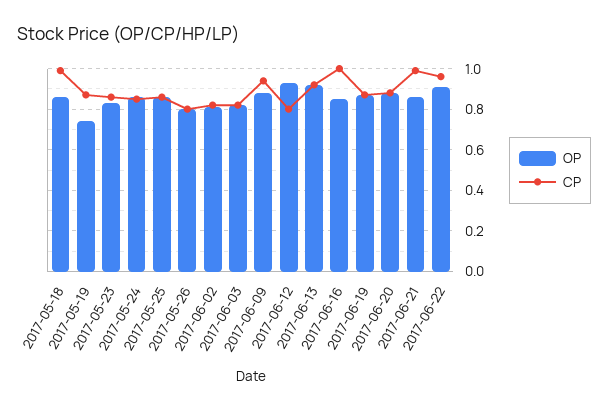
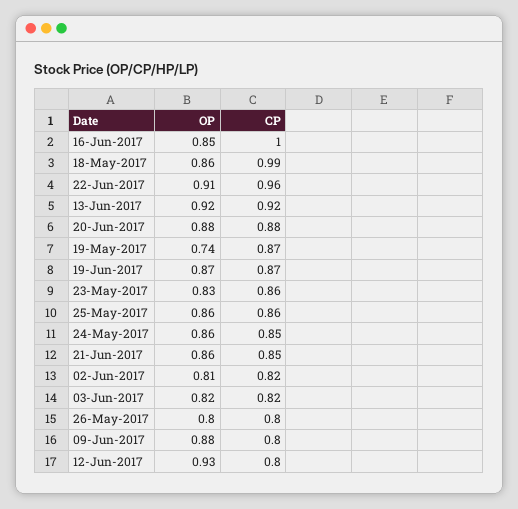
CP, 2017-06-09: 0.95 -> 0.8
CP, 2017-06-21: 1 -> 0.85

